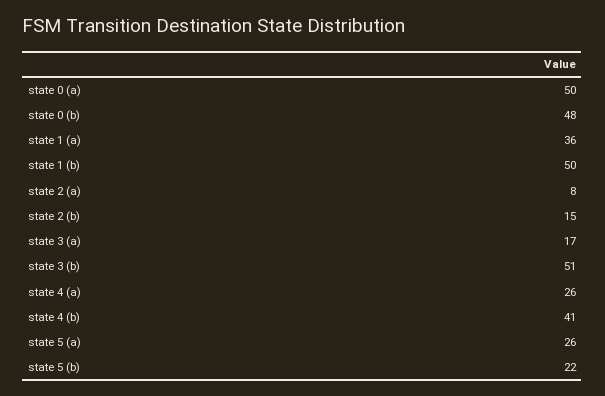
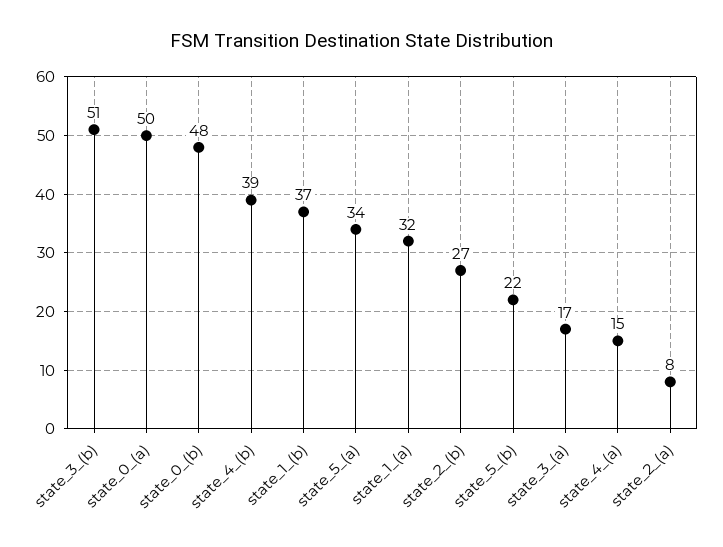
state 1 (a): 36 -> 32
state 1 (b): 50 -> 37
state 2 (b): 15 -> 27
state 4 (a): 26 -> 15
state 4 (b): 41 -> 39
state 5 (a): 26 -> 34

